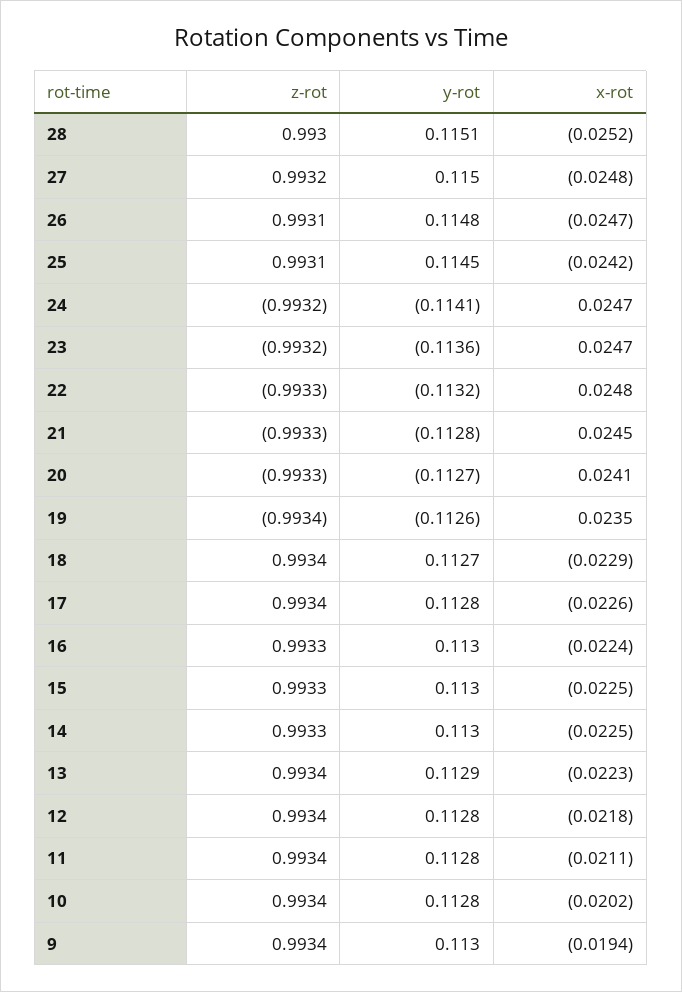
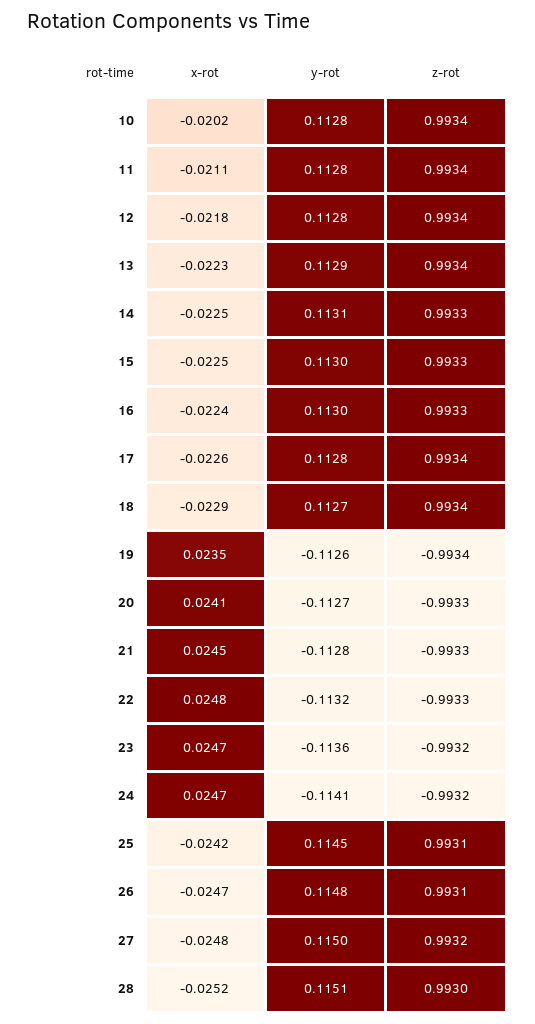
y-rot, 14: 0.113 -> 0.1131
z-rot, 9: 0.9934 -> none
y-rot, 9: 0.113 -> none
x-rot, 9: -0.0194 -> none

